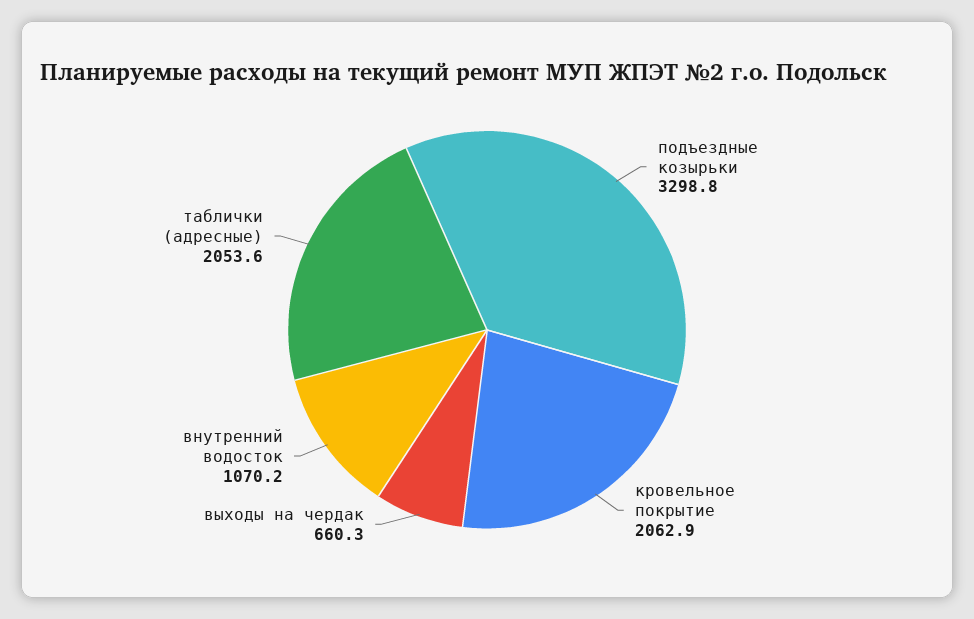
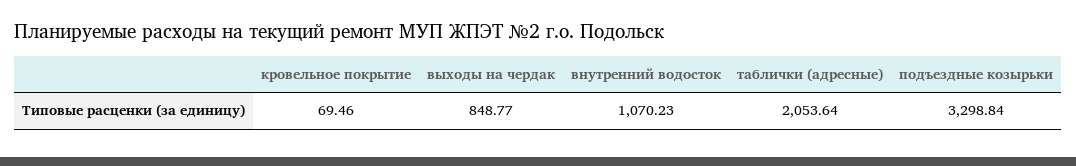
кровельное покрытие: 2062.9 -> 69.46
выходы на чердак: 660.3 -> 848.77

